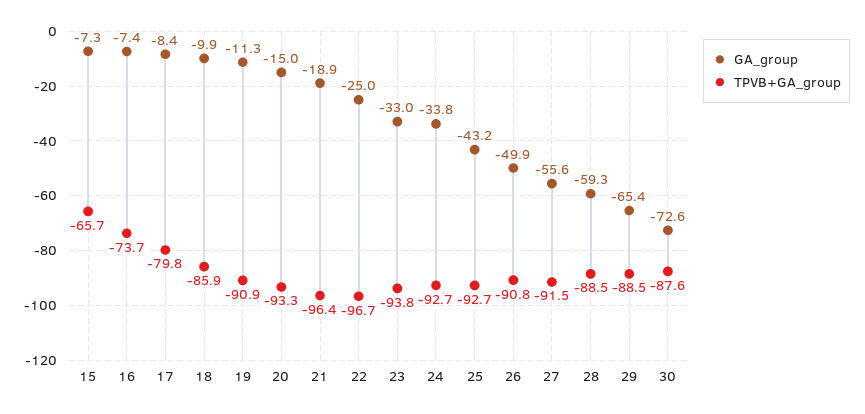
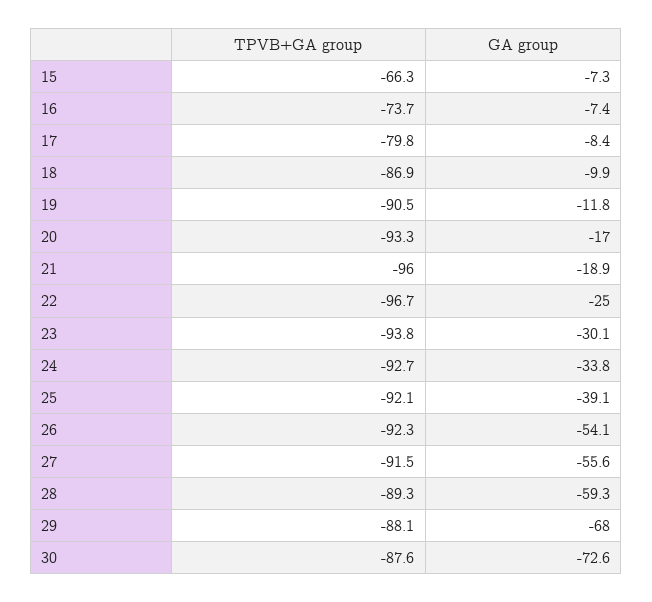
TPVB+GA_group, 15: -65.7 -> -66.3
TPVB+GA_group, 18: -85.9 -> -86.9
GA_group, 19: -11.3 -> -11.8
TPVB+GA_group, 19: -90.9 -> -90.5
GA_group, 20: -15 -> -17
TPVB+GA_group, 21: -96.4 -> -96
GA_group, 23: -33 -> -30.1
GA_group, 25: -43.2 -> -39.1
TPVB+GA_group, 25: -92.7 -> -92.1
GA_group, 26: -49.9 -> -54.1
TPVB+GA_group, 26: -90.8 -> -92.3
TPVB+GA_group, 28: -88.5 -> -89.3
GA_group, 29: -65.4 -> -68
TPVB+GA_group, 29: -88.5 -> -88.1

